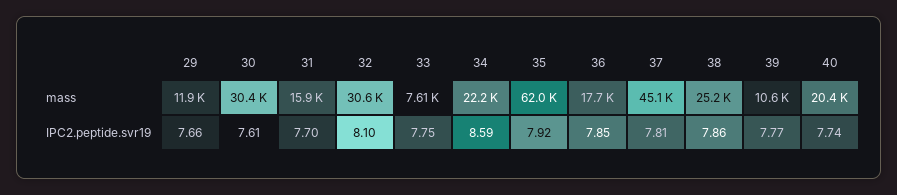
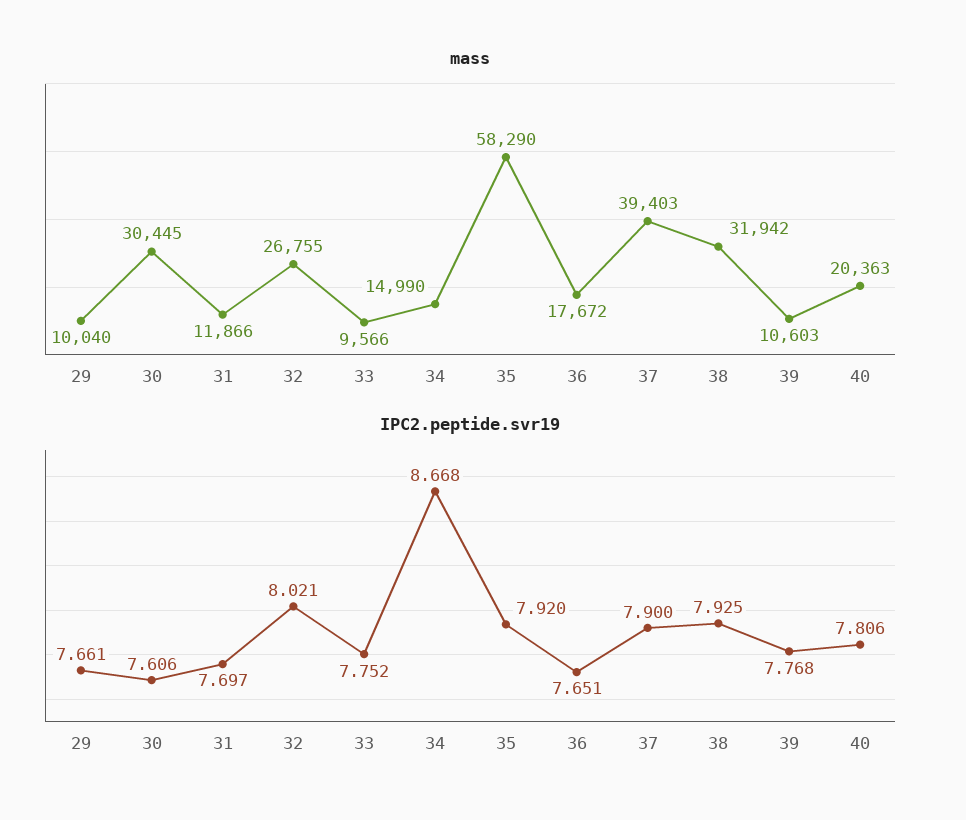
mass, 29: 11900 -> 10040
mass, 31: 15900 -> 11866
mass, 32: 30600 -> 26755
mass, 33: 7610 -> 9566
mass, 34: 22200 -> 14990
mass, 35: 62000 -> 58290
mass, 37: 45100 -> 39403
mass, 38: 25200 -> 31942
IPC2.peptide.svr19, 32: 8.1 -> 8.021
IPC2.peptide.svr19, 34: 8.59 -> 8.668
IPC2.peptide.svr19, 36: 7.85 -> 7.651
IPC2.peptide.svr19, 37: 7.81 -> 7.9
IPC2.peptide.svr19, 38: 7.86 -> 7.925
IPC2.peptide.svr19, 40: 7.74 -> 7.806

